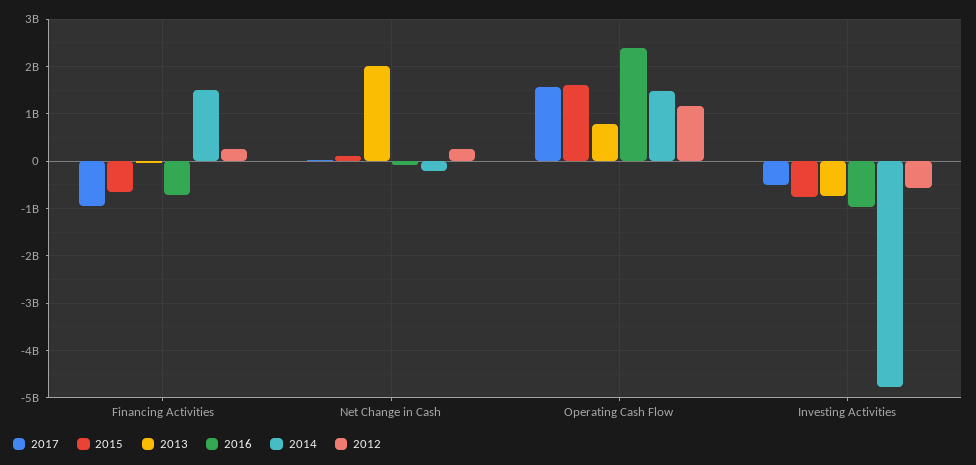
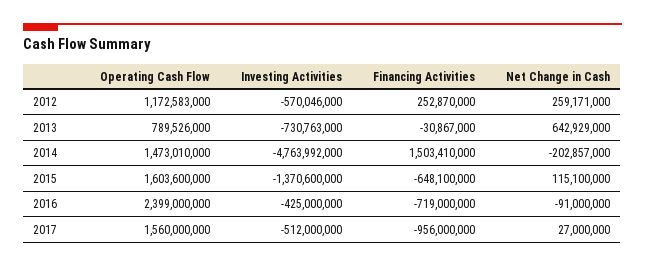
2013, Net Change in Cash: 2000000000 -> 642929000
2015, Investing Activities: -800000000 -> -1370600000
2016, Investing Activities: -1000000000 -> -425000000

